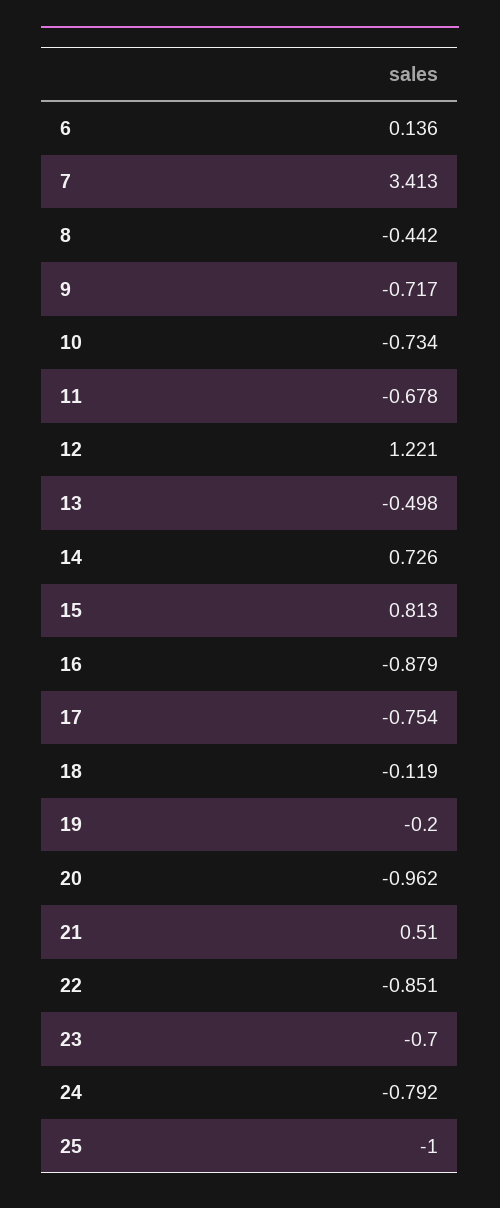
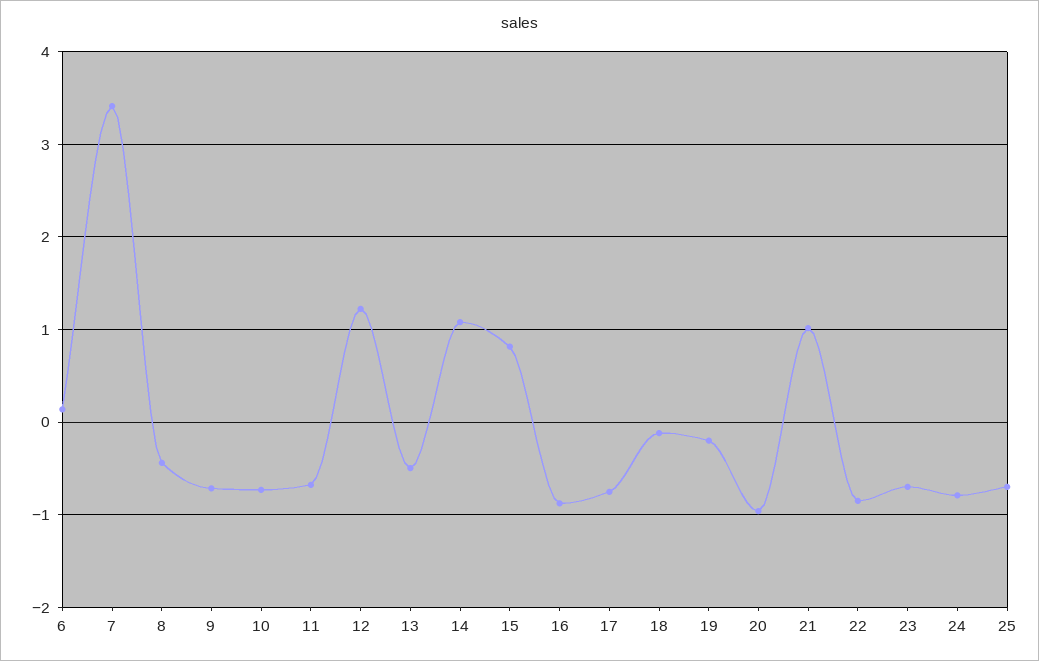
14: 0.726 -> 1.1
21: 0.51 -> 1
25: -1 -> -0.7

